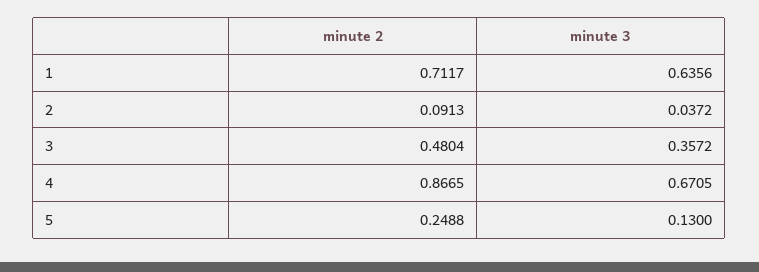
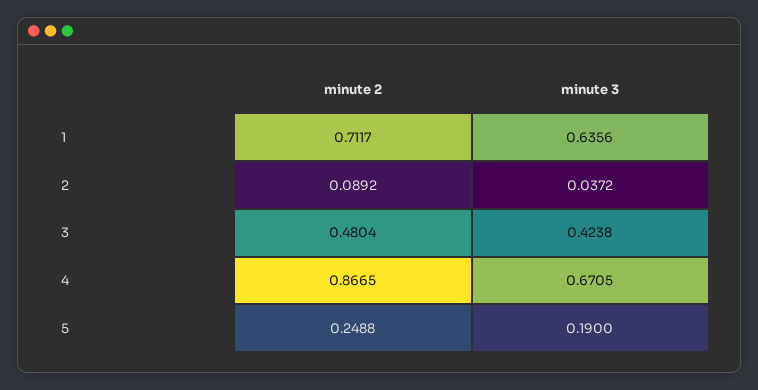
minute 2, 2: 0.0913 -> 0.0892
minute 3, 3: 0.3572 -> 0.4238
minute 3, 5: 0.13 -> 0.19

